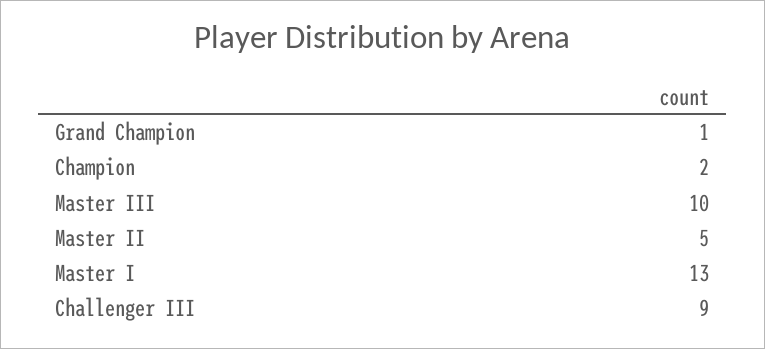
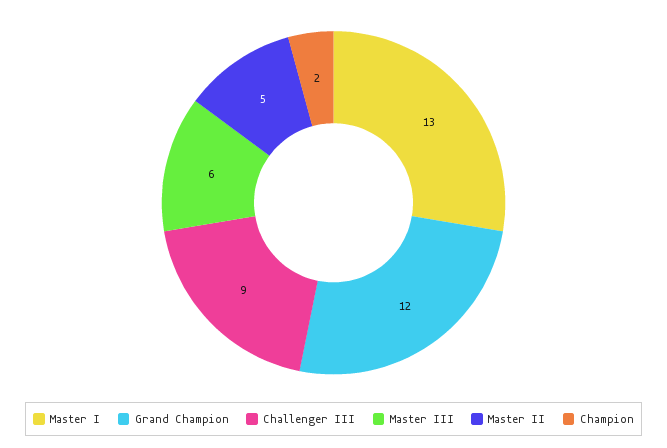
Grand Champion: 1 -> 12
Master III: 10 -> 6

